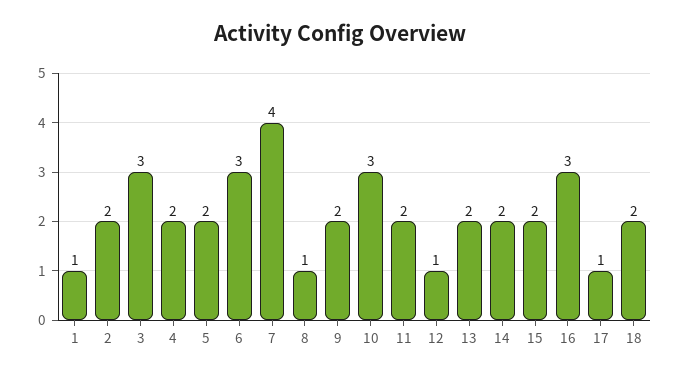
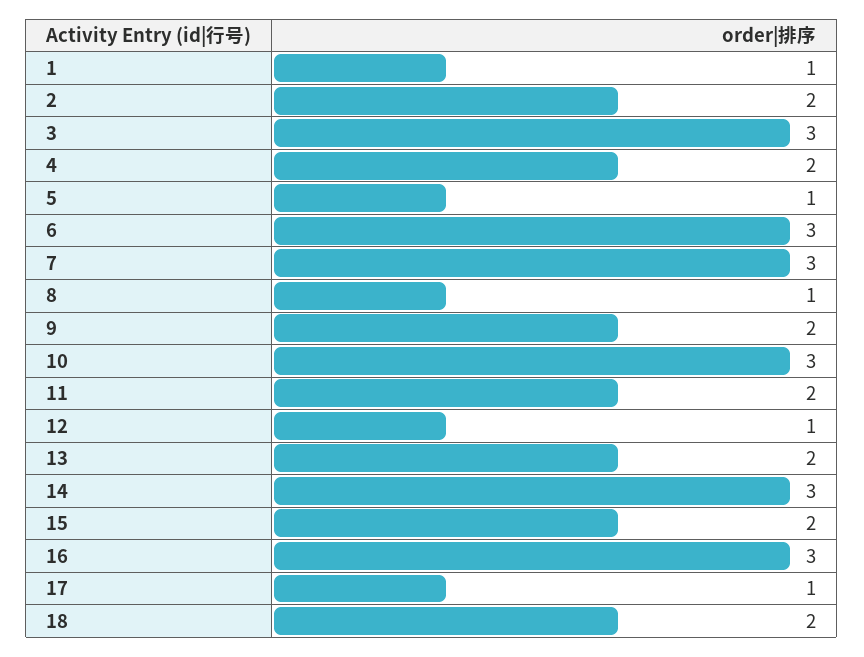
5: 2 -> 1
7: 4 -> 3
14: 2 -> 3

